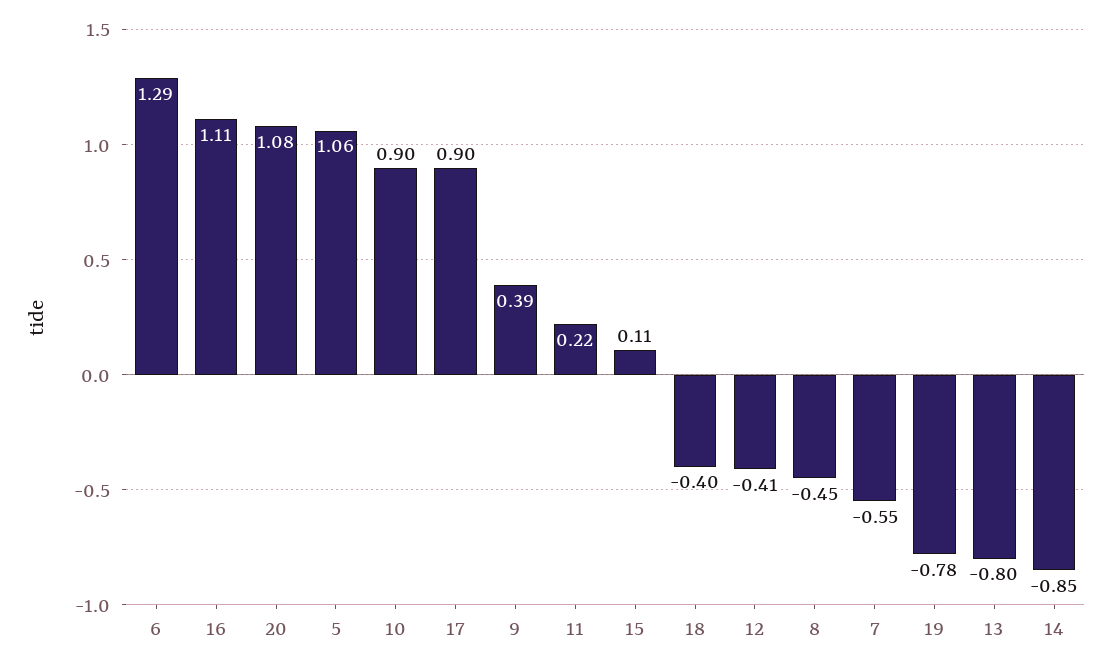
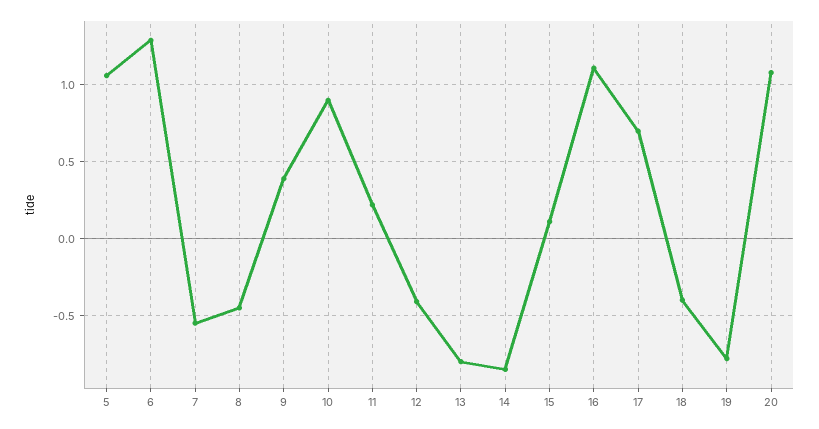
17: 0.9 -> 0.7

